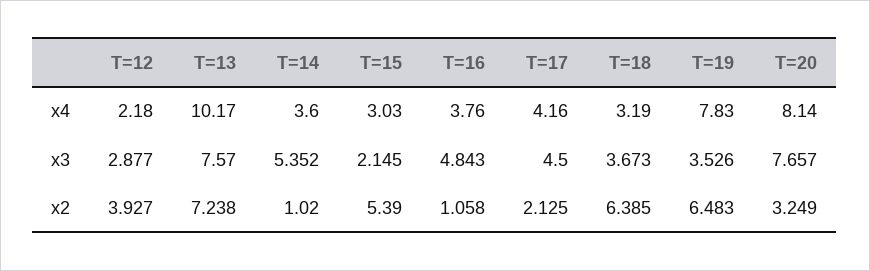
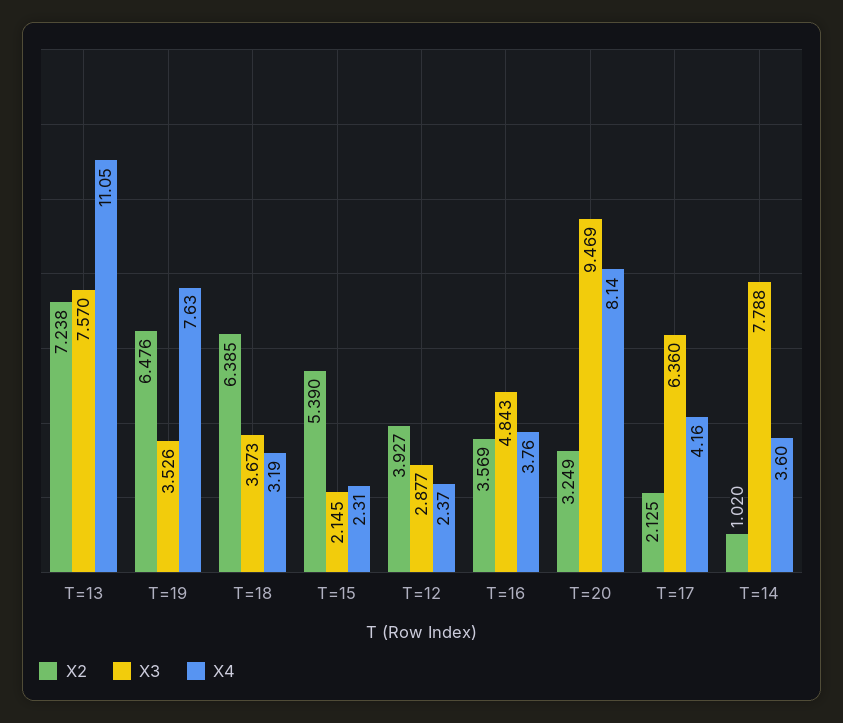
x4, T=12: 2.18 -> 2.37
x4, T=13: 10.17 -> 11.05
x4, T=15: 3.03 -> 2.31
x4, T=19: 7.83 -> 7.63
x3, T=14: 5.352 -> 7.788
x3, T=17: 4.5 -> 6.36
x3, T=20: 7.657 -> 9.469
x2, T=16: 1.058 -> 3.569
x2, T=19: 6.483 -> 6.476

